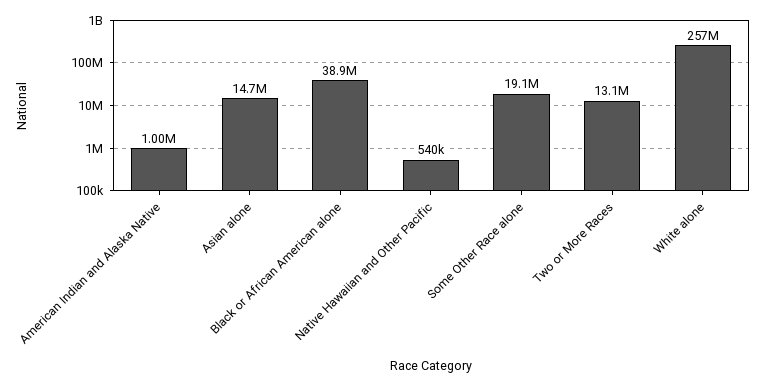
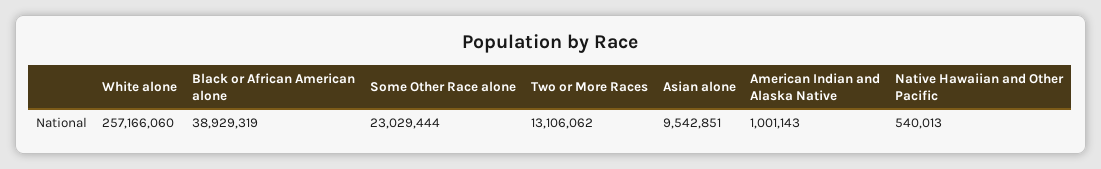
Asian alone: 14700000 -> 9542851
Some Other Race alone: 19100000 -> 23029444

